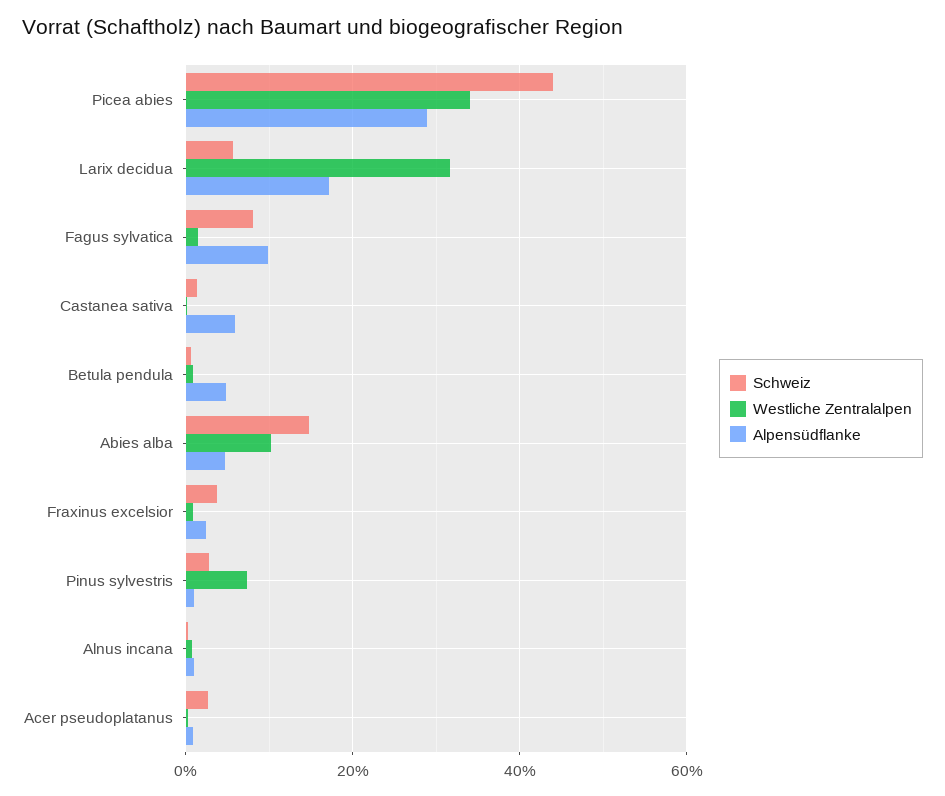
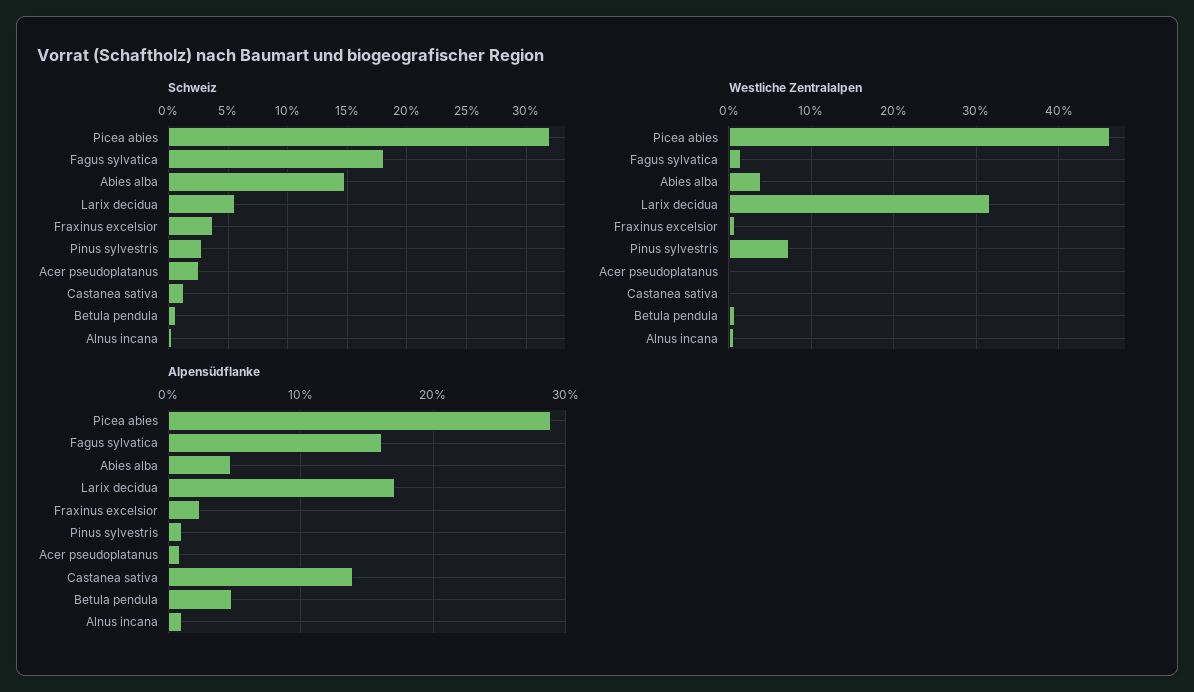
Schweiz, Picea abies: 44 -> 32
Westliche Zentralalpen, Picea abies: 34 -> 46
Schweiz, Fagus sylvatica: 8 -> 18
Alpensüdflanke, Fagus sylvatica: 10 -> 16
Alpensüdflanke, Castanea sativa: 6 -> 14
Westliche Zentralalpen, Abies alba: 10 -> 4

